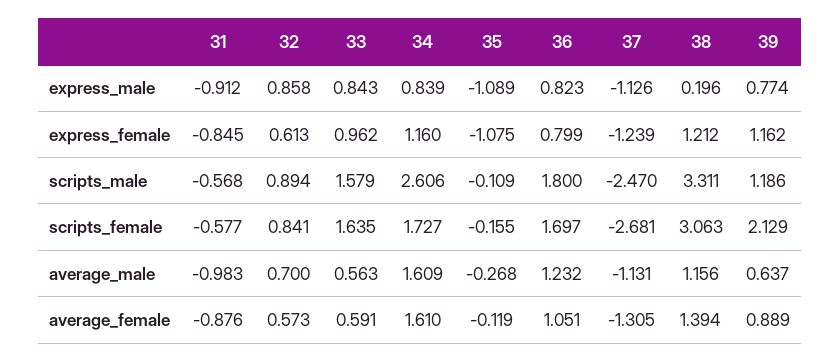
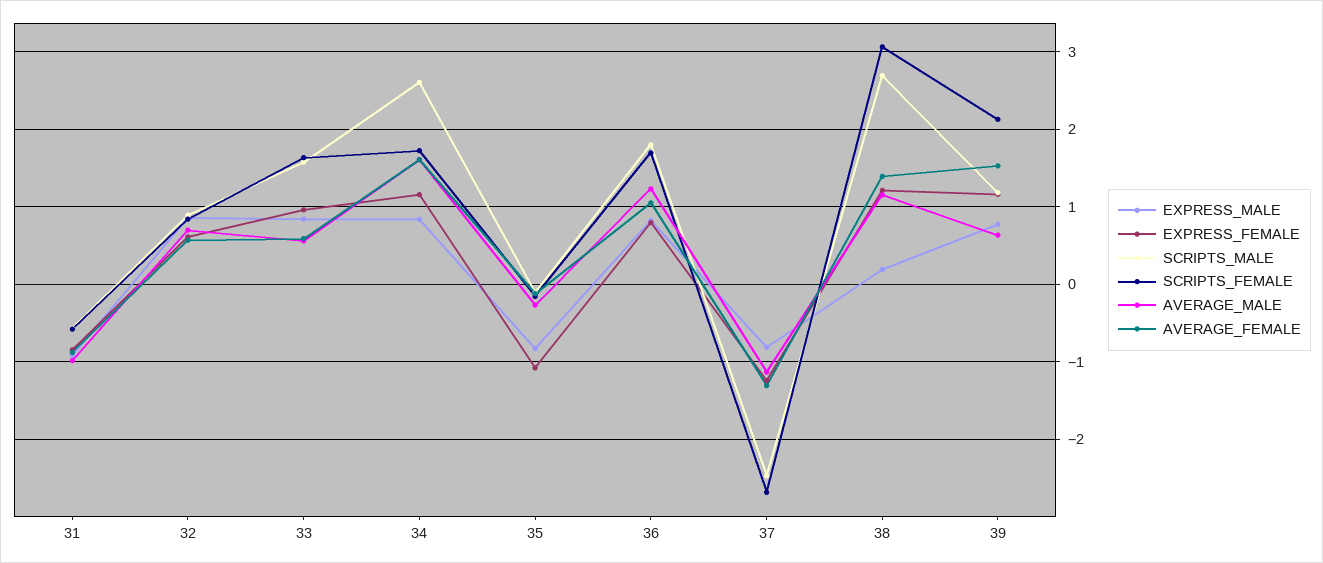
express_male, 35: -1.089 -> -0.8
express_male, 37: -1.126 -> -0.8
scripts_male, 38: 3.311 -> 2.7
average_female, 39: 0.889 -> 1.5

